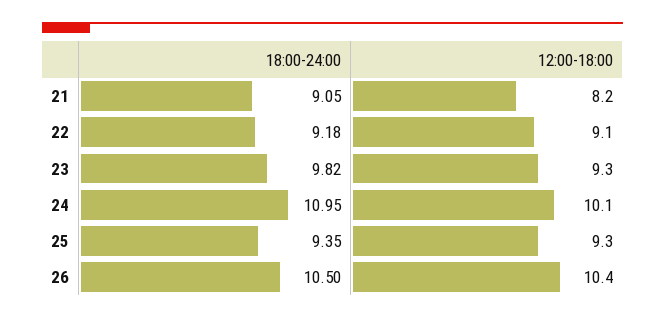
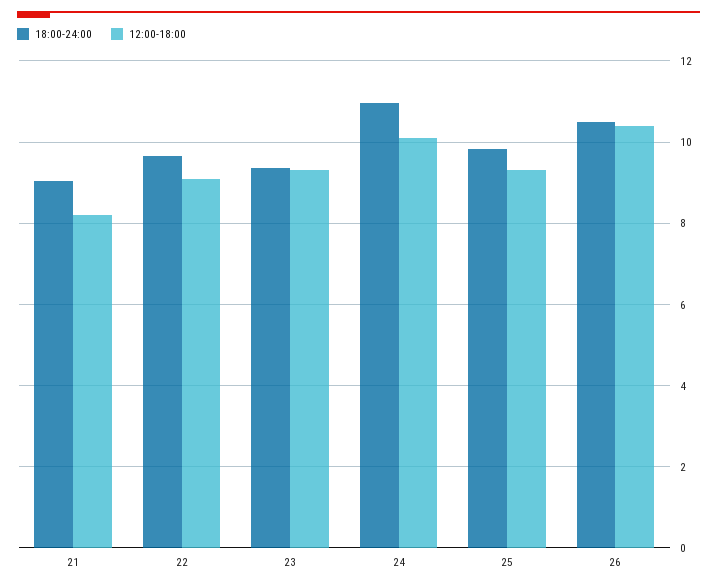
18:00-24:00, 22: 9.18 -> 9.6
18:00-24:00, 23: 9.82 -> 9.4
18:00-24:00, 25: 9.35 -> 9.8

